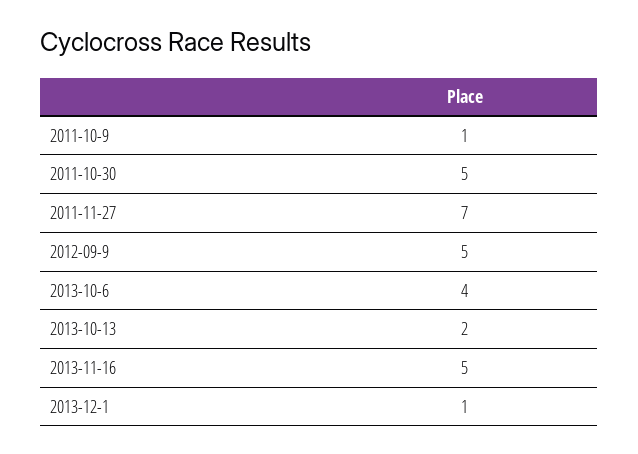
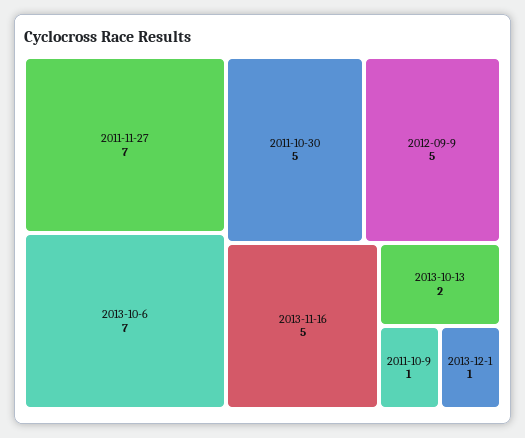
2013-10-6: 4 -> 7

